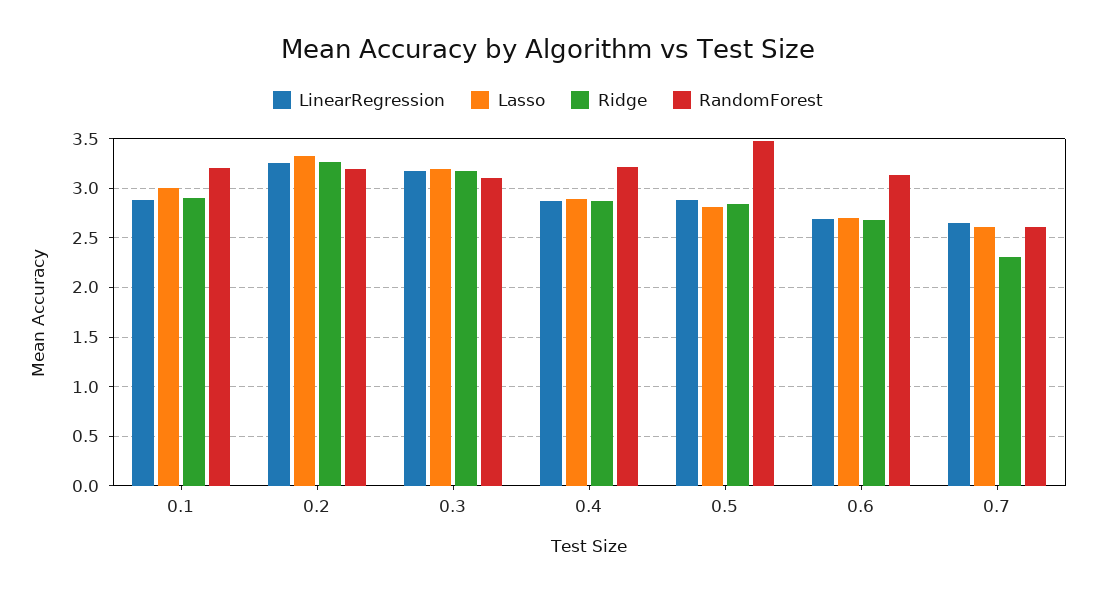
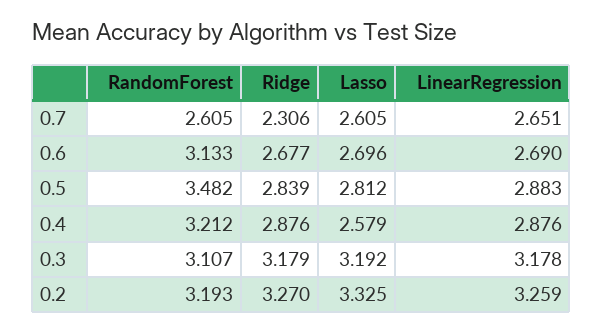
LinearRegression, 0.1: 2.9 -> none
Lasso, 0.1: 3 -> none
Ridge, 0.1: 2.9 -> none
RandomForest, 0.1: 3.2 -> none
Lasso, 0.4: 2.9 -> 2.579

